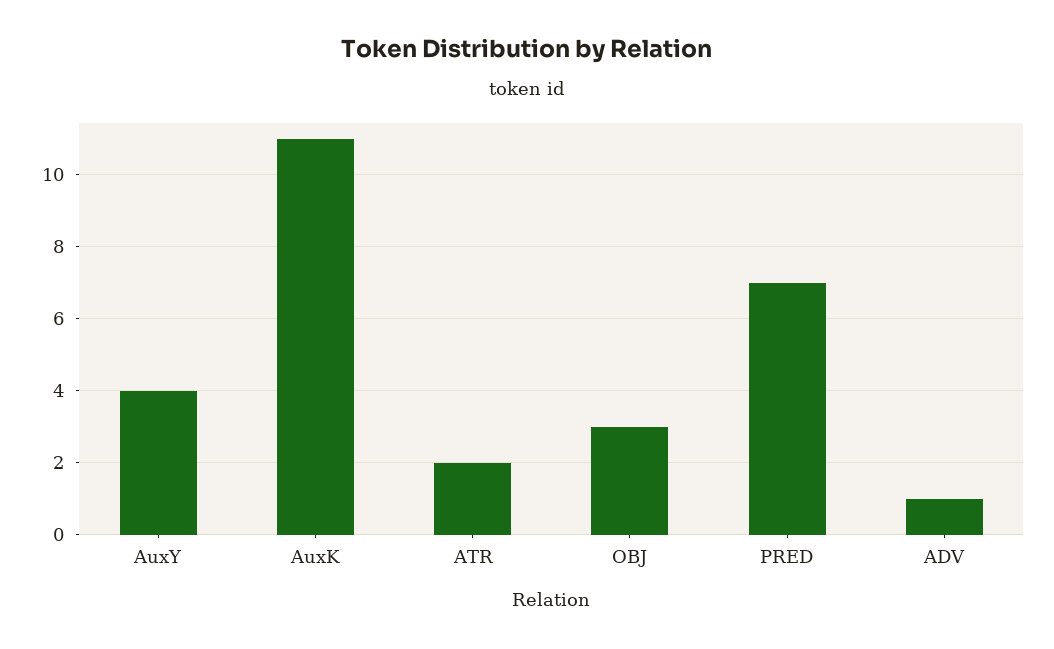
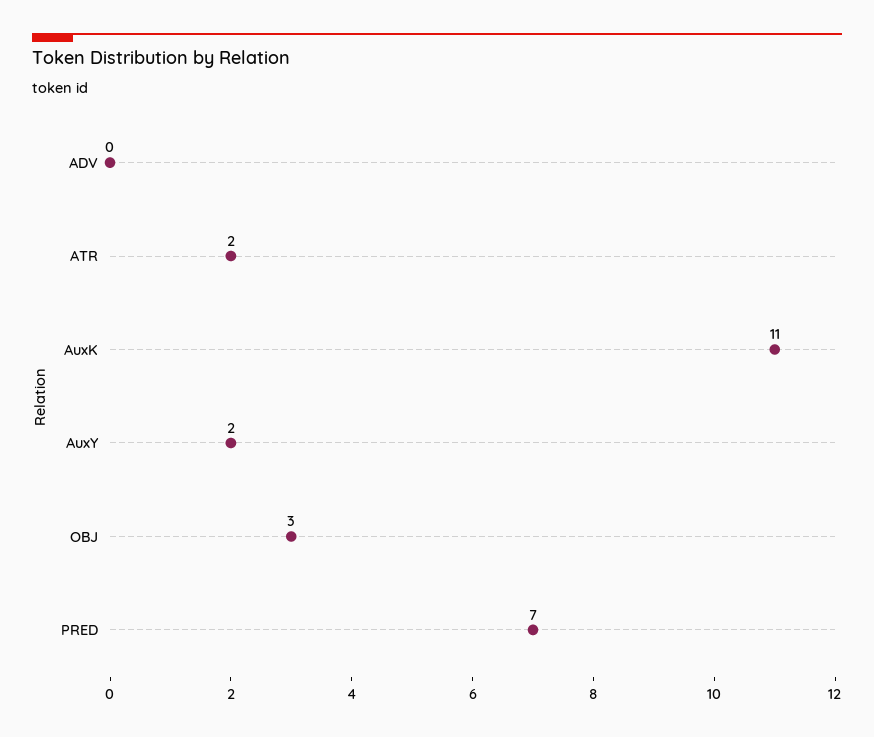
AuxY: 4 -> 2
ADV: 1 -> 0

